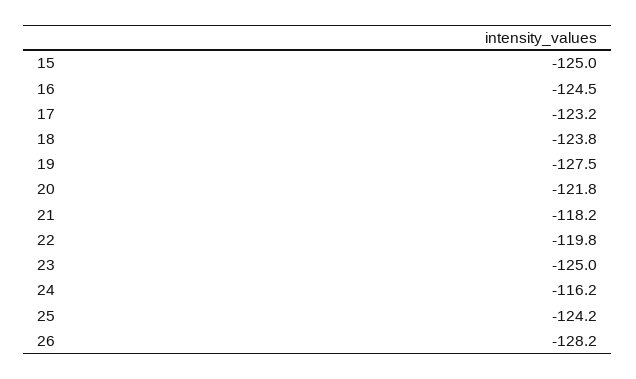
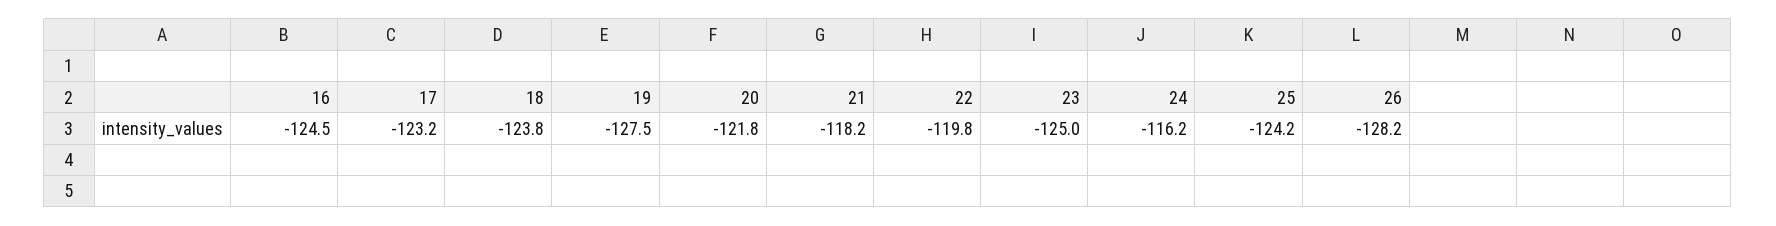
15: -125 -> none

